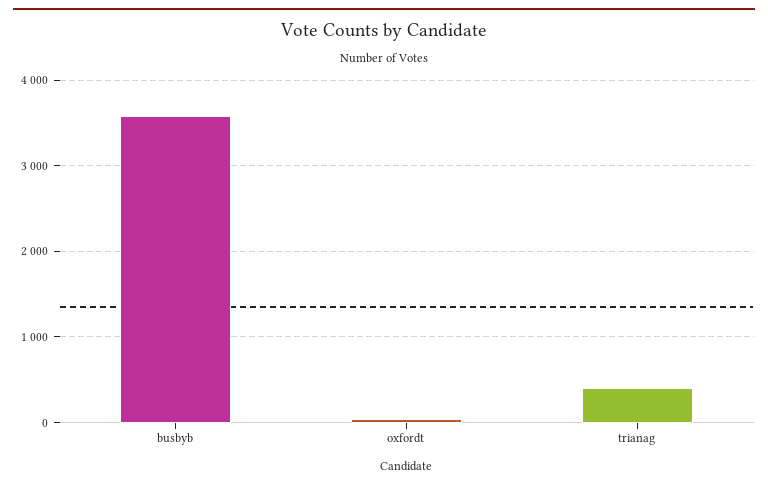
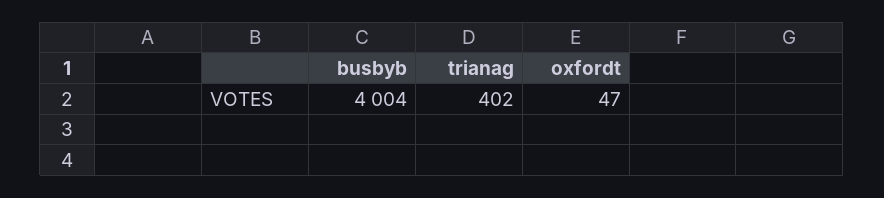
busbyb: 3600 -> 4004

